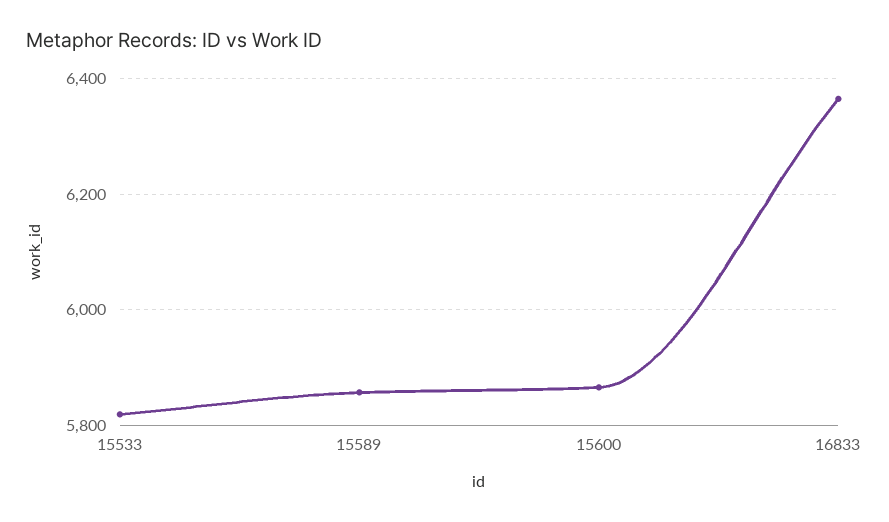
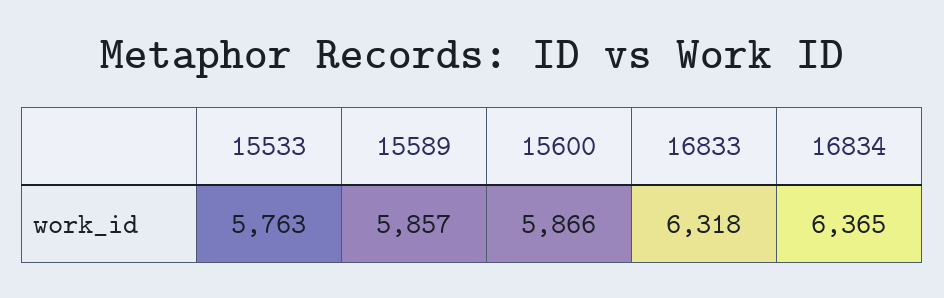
15533: 5820 -> 5763
16833: 6360 -> 6318
16834: none -> 6365

